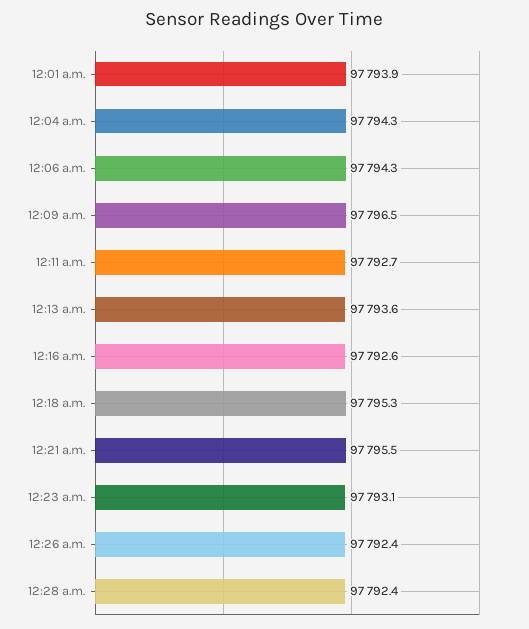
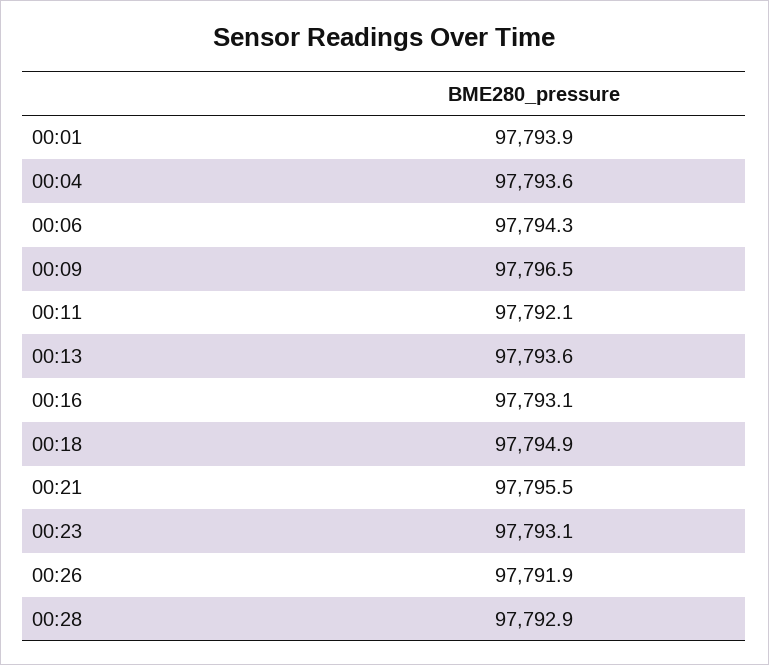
12:04 a.m.: 97794.3 -> 97793.6
12:11 a.m.: 97792.7 -> 97792.1
12:16 a.m.: 97792.6 -> 97793.1
12:18 a.m.: 97795.3 -> 97794.9
12:26 a.m.: 97792.4 -> 97791.9
12:28 a.m.: 97792.4 -> 97792.9

